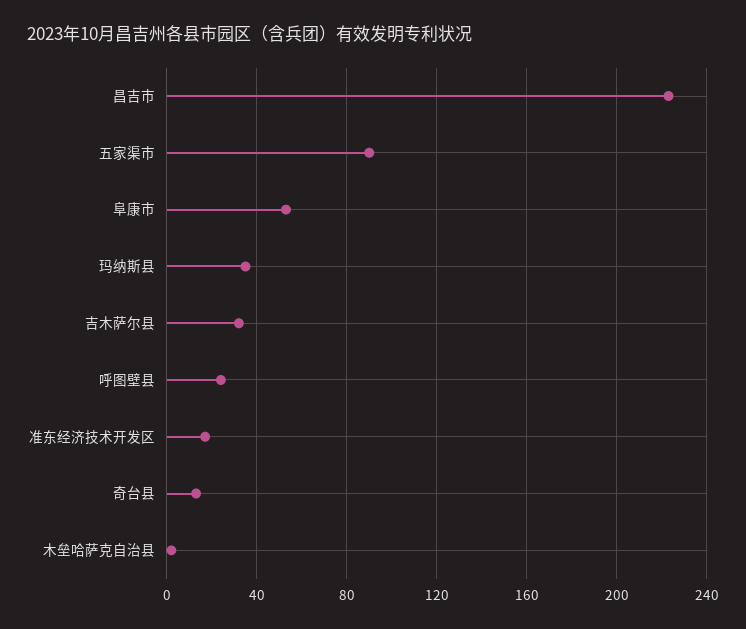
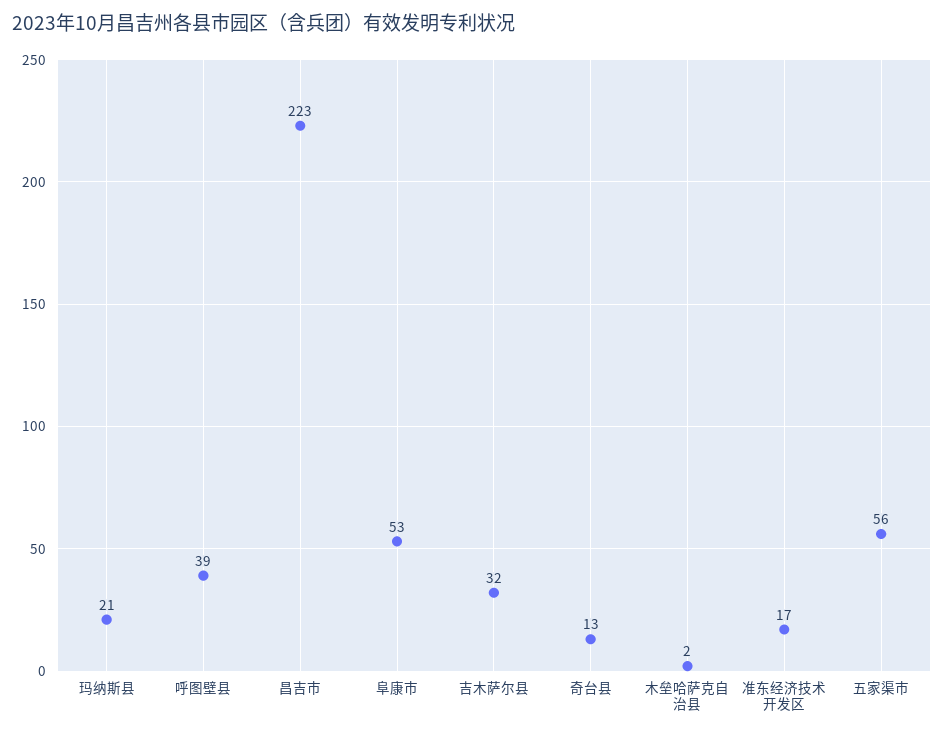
五家渠市: 90 -> 56
玛纳斯县: 35 -> 21
呼图壁县: 25 -> 39

